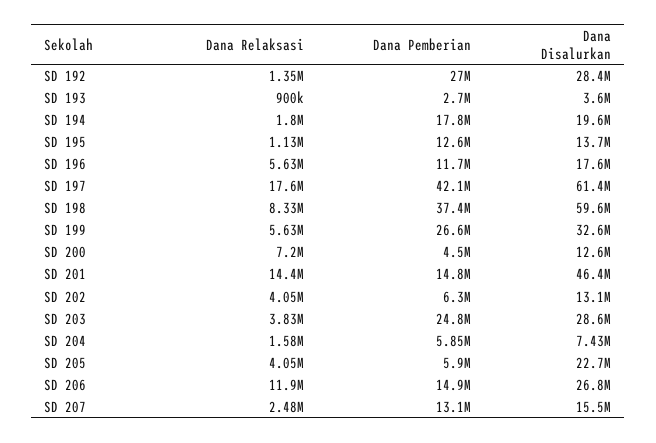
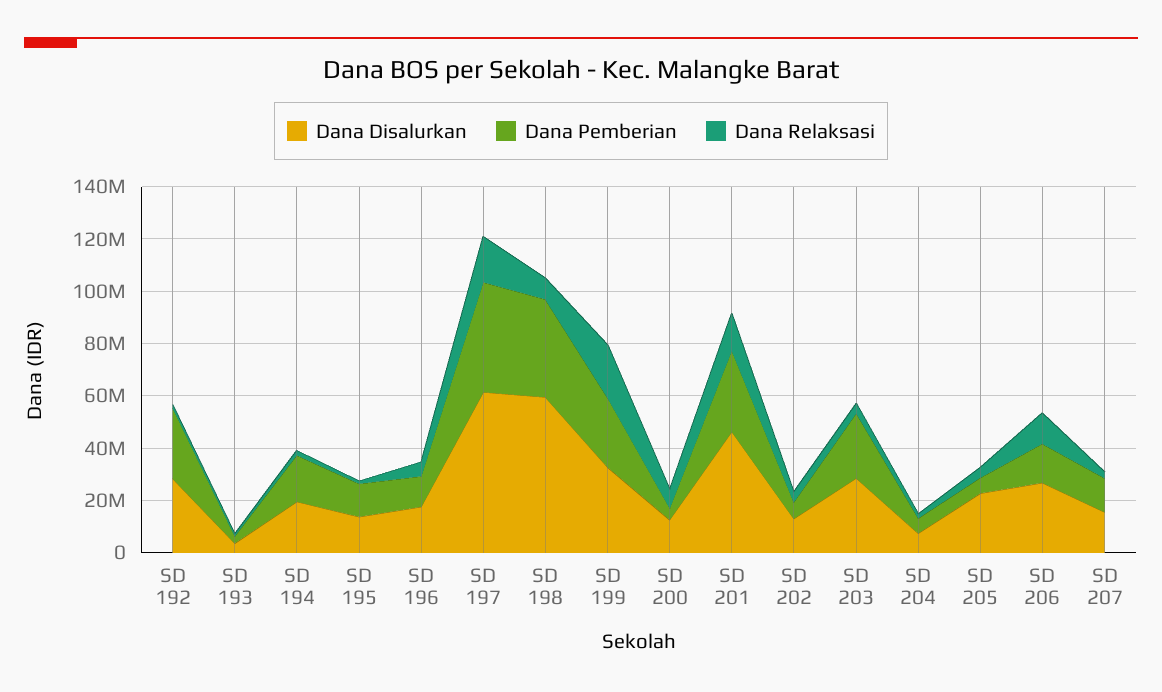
Dana Relaksasi, SD 199: 5630000 -> 20000000
Dana Pemberian, SD 201: 14800000 -> 30000000

